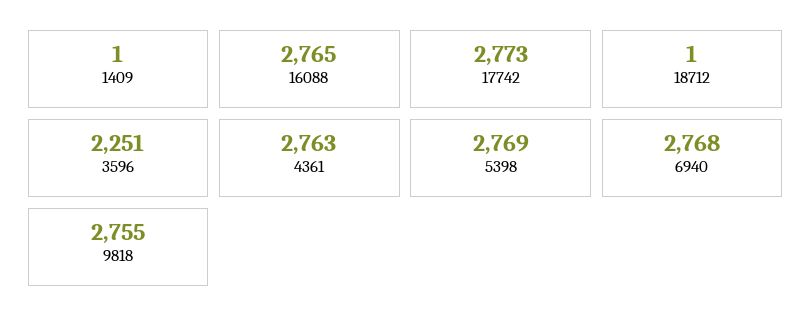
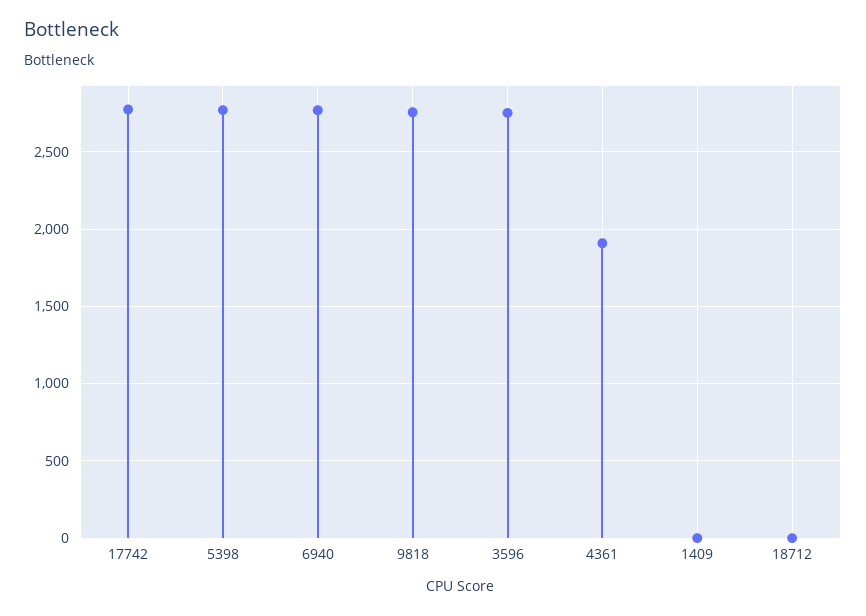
16088: 2765 -> none
3596: 2251 -> 2750
4361: 2763 -> 1900

